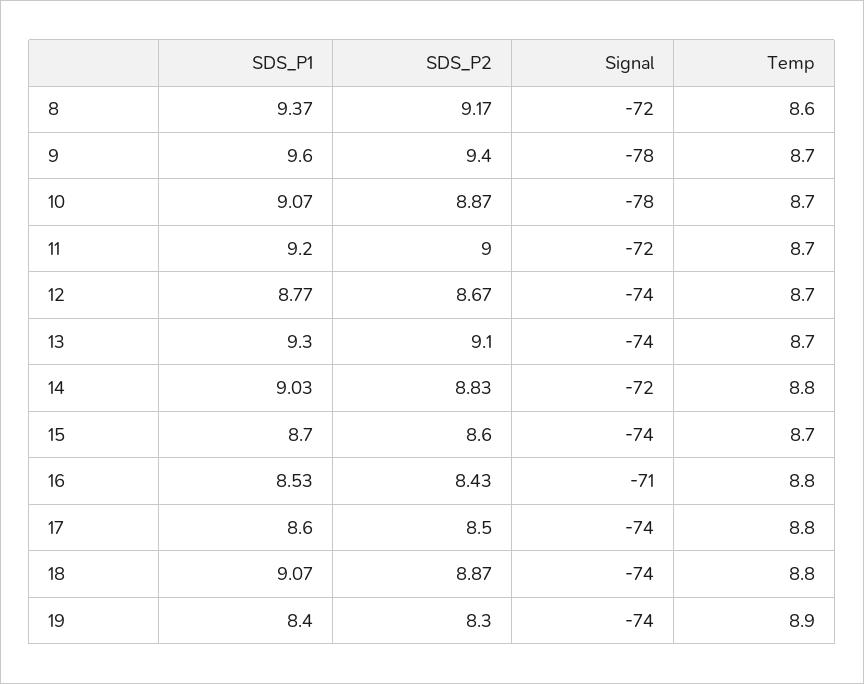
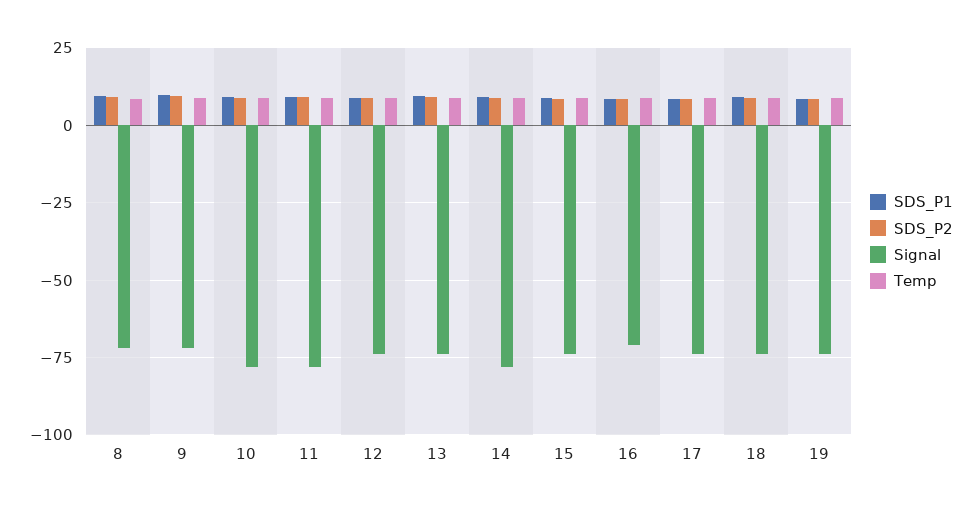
Signal, 9: -78 -> -72.5
Signal, 11: -72 -> -77.5
Signal, 14: -72 -> -77.5

